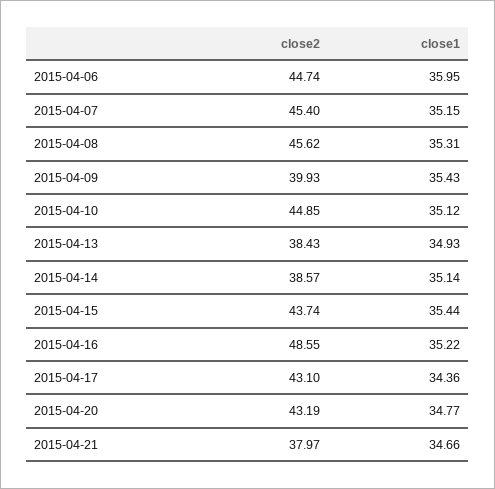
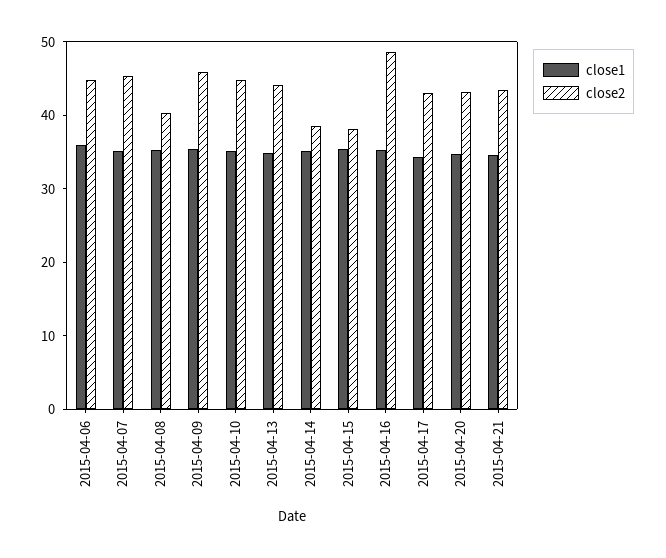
close2, 2015-04-08: 45.62 -> 40
close2, 2015-04-09: 39.93 -> 46
close2, 2015-04-13: 38.43 -> 44
close2, 2015-04-15: 43.74 -> 38
close2, 2015-04-21: 37.97 -> 44

